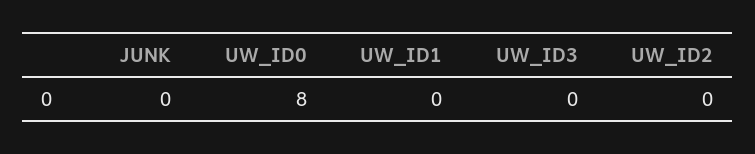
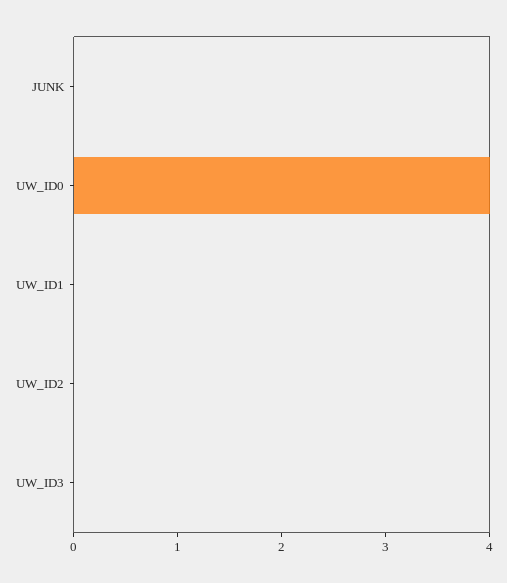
UW_ID0: 8 -> 4

